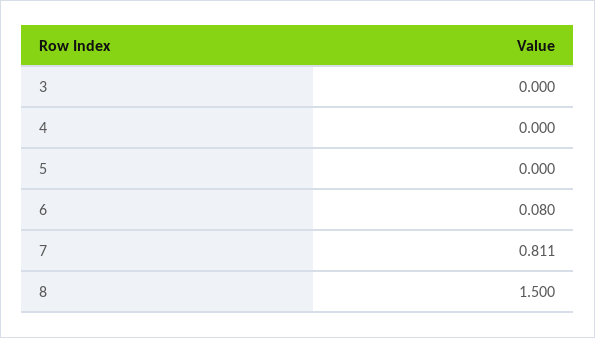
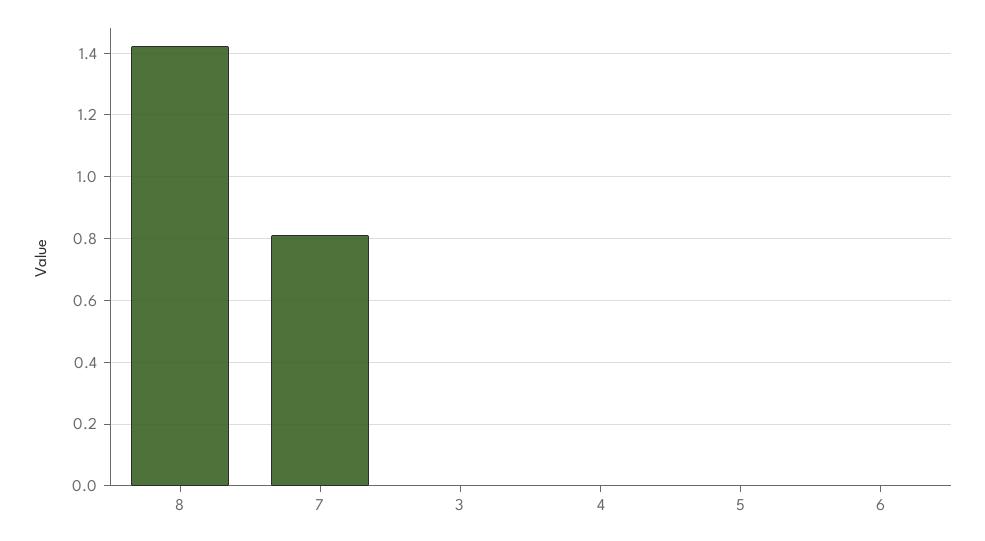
6: 0.08 -> 0
8: 1.5 -> 1.42

